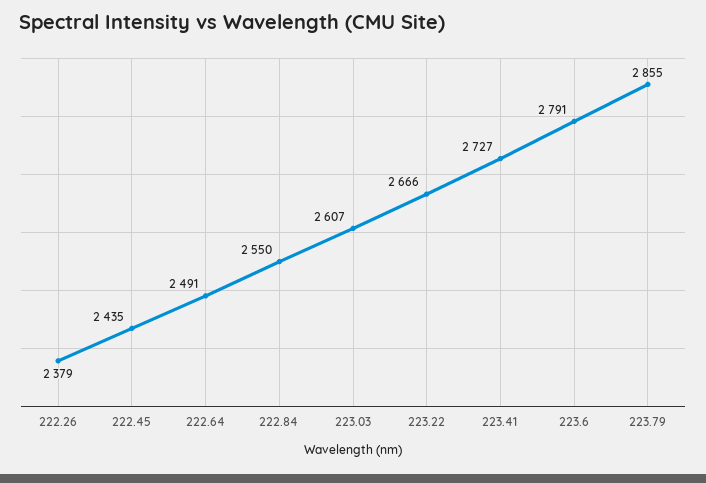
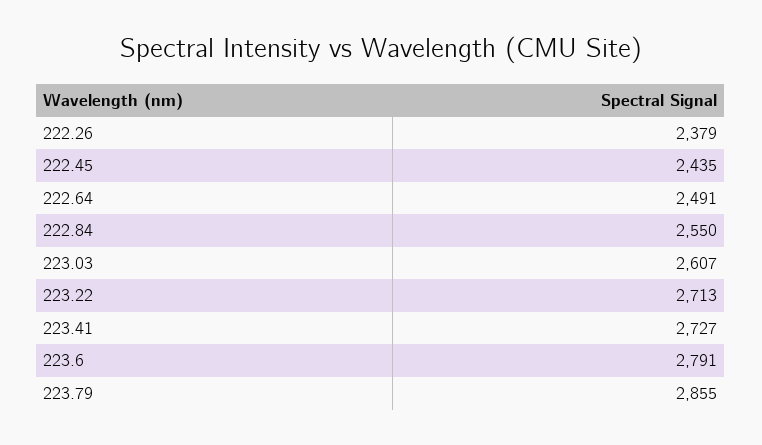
223.22: 2666 -> 2713

